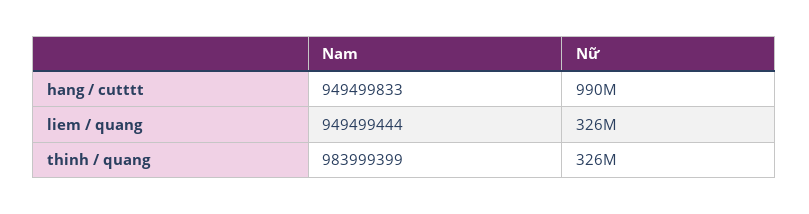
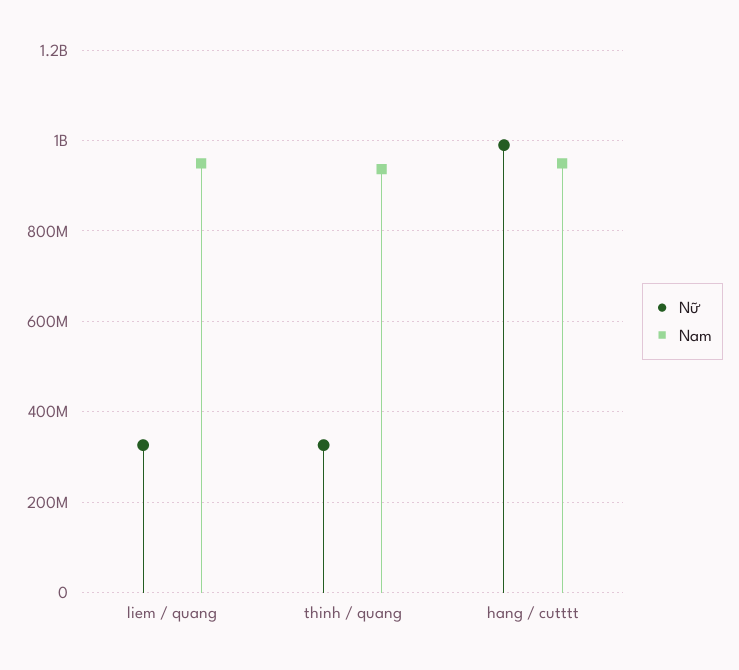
Nam, thinh / quang: 983999399 -> 940000000

